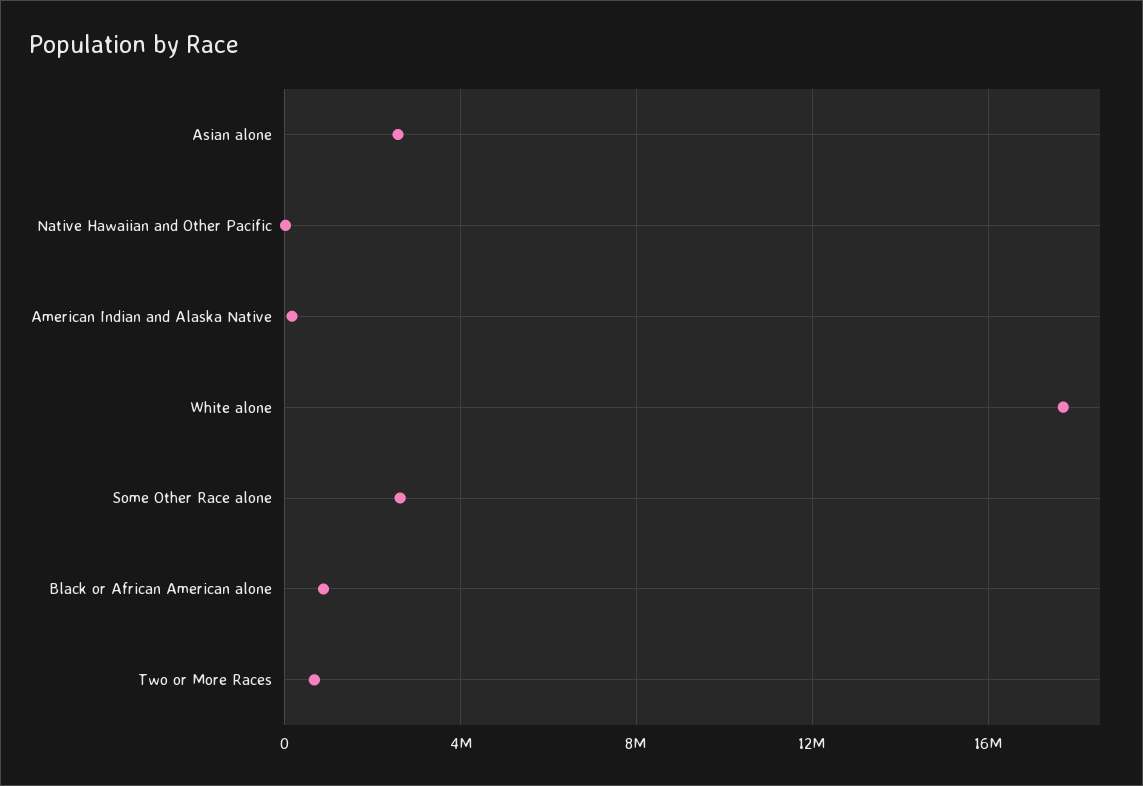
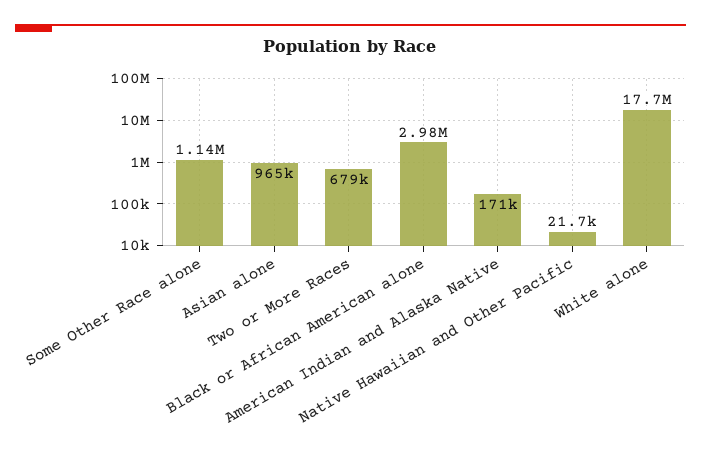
Asian alone: 2500000 -> 965000
Some Other Race alone: 2500000 -> 1140000
Black or African American alone: 1000000 -> 2980000

